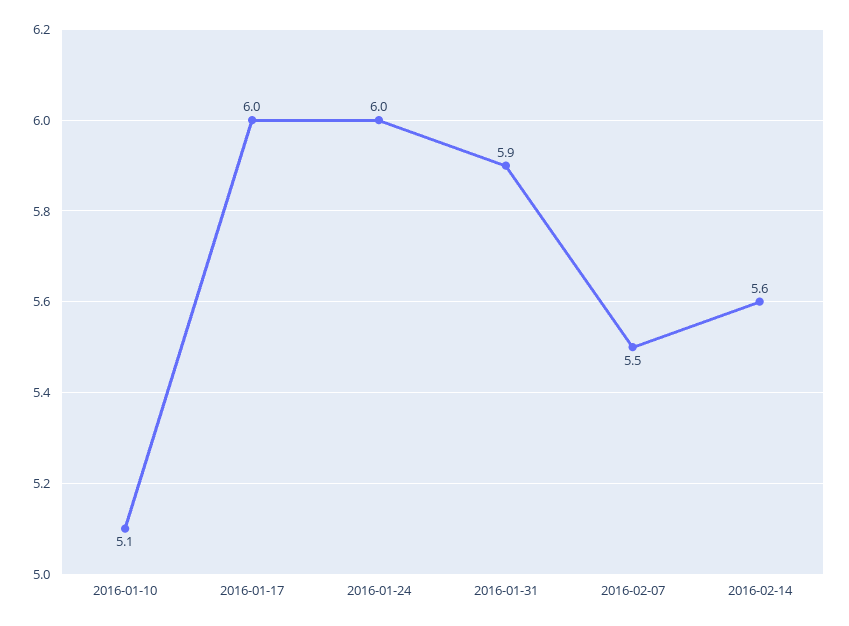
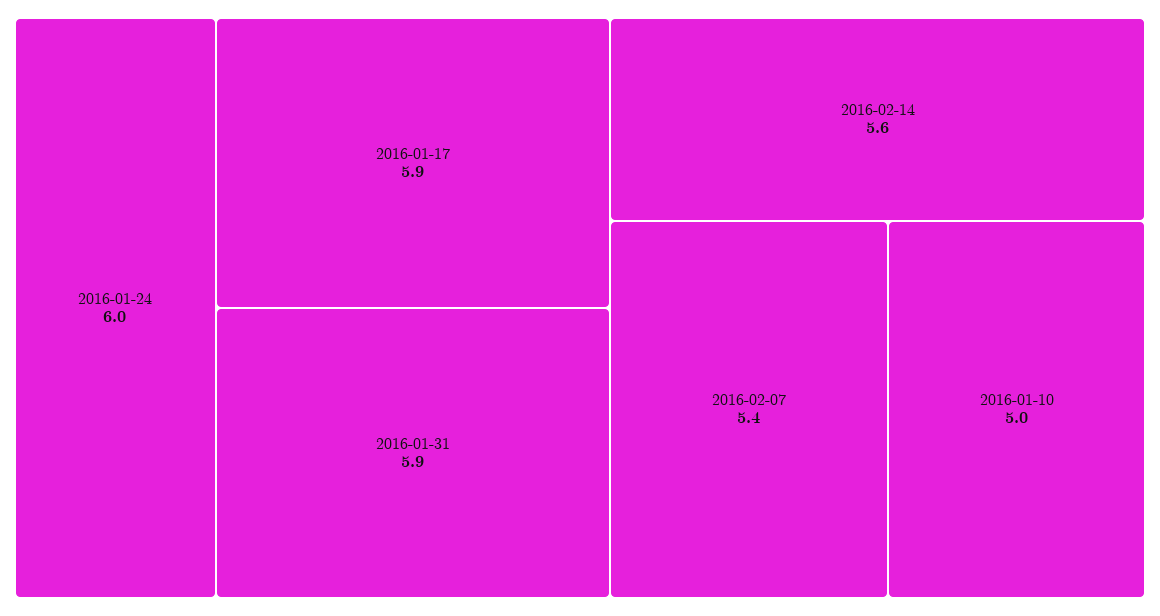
2016-01-10: 5.1 -> 5
2016-01-17: 6 -> 5.9
2016-02-07: 5.5 -> 5.4

